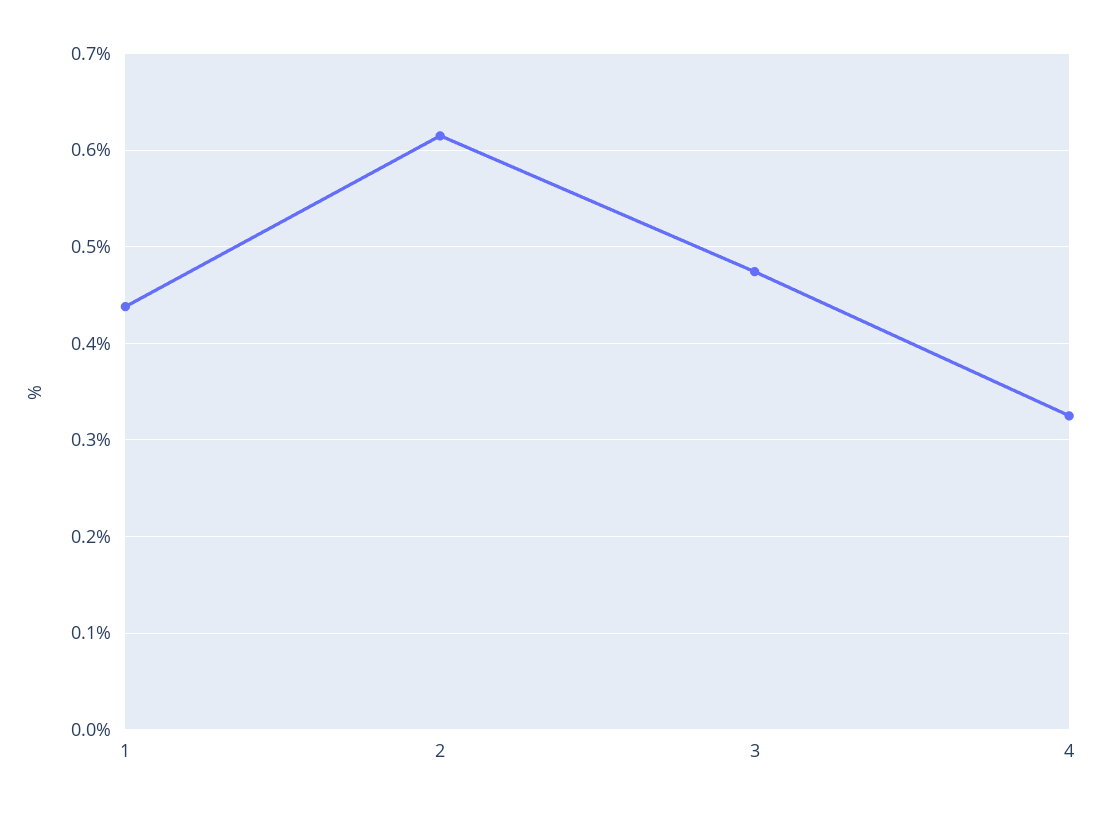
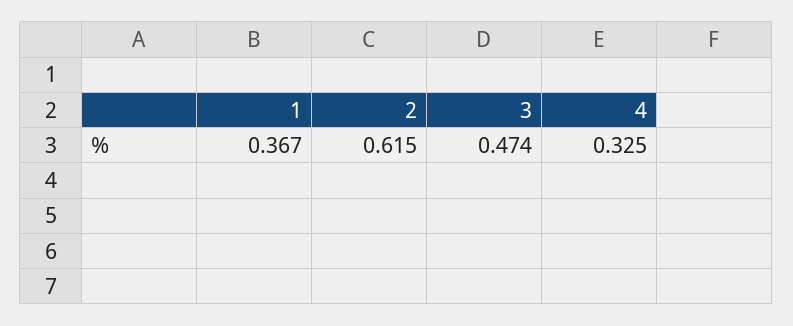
1: 0.44 -> 0.367

